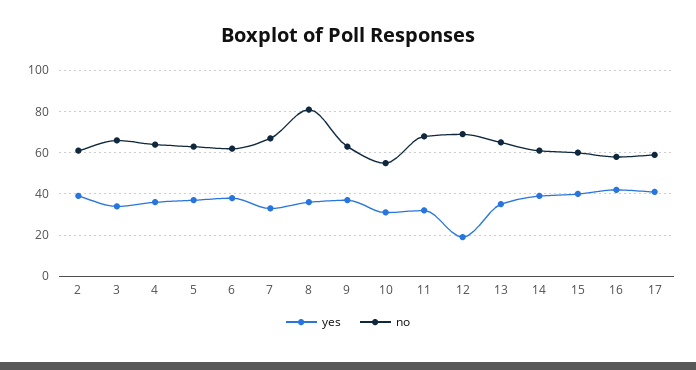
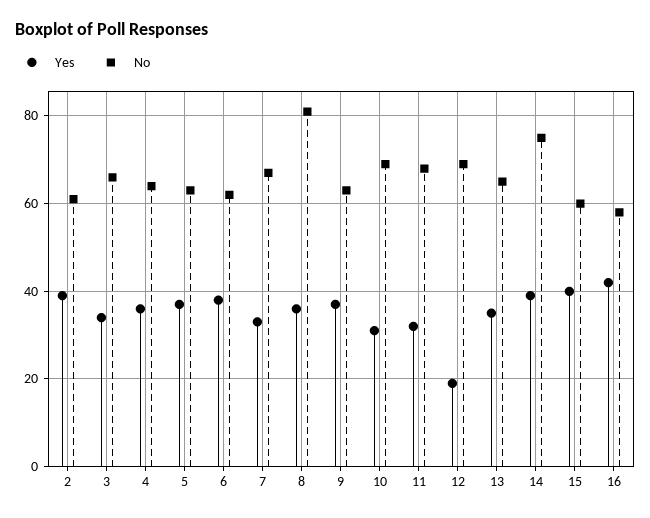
no, 10: 55 -> 70
no, 14: 60 -> 75
yes, 17: 40 -> none
no, 17: 60 -> none

